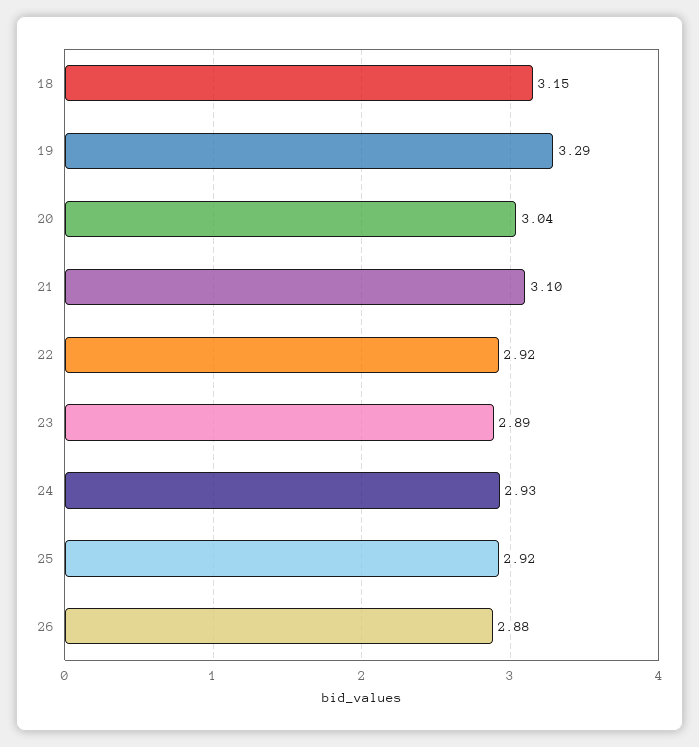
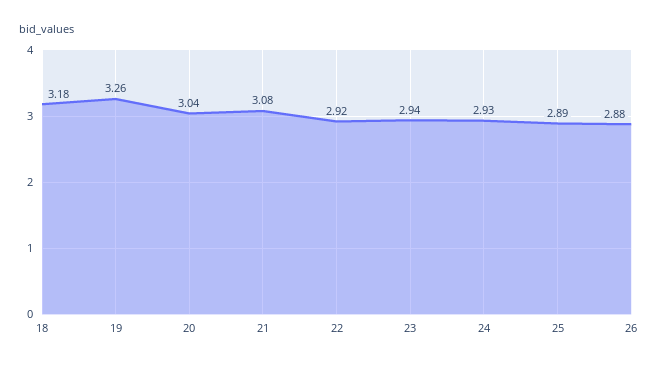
18: 3.15 -> 3.18
19: 3.29 -> 3.26
21: 3.1 -> 3.08
23: 2.89 -> 2.94
25: 2.92 -> 2.89

